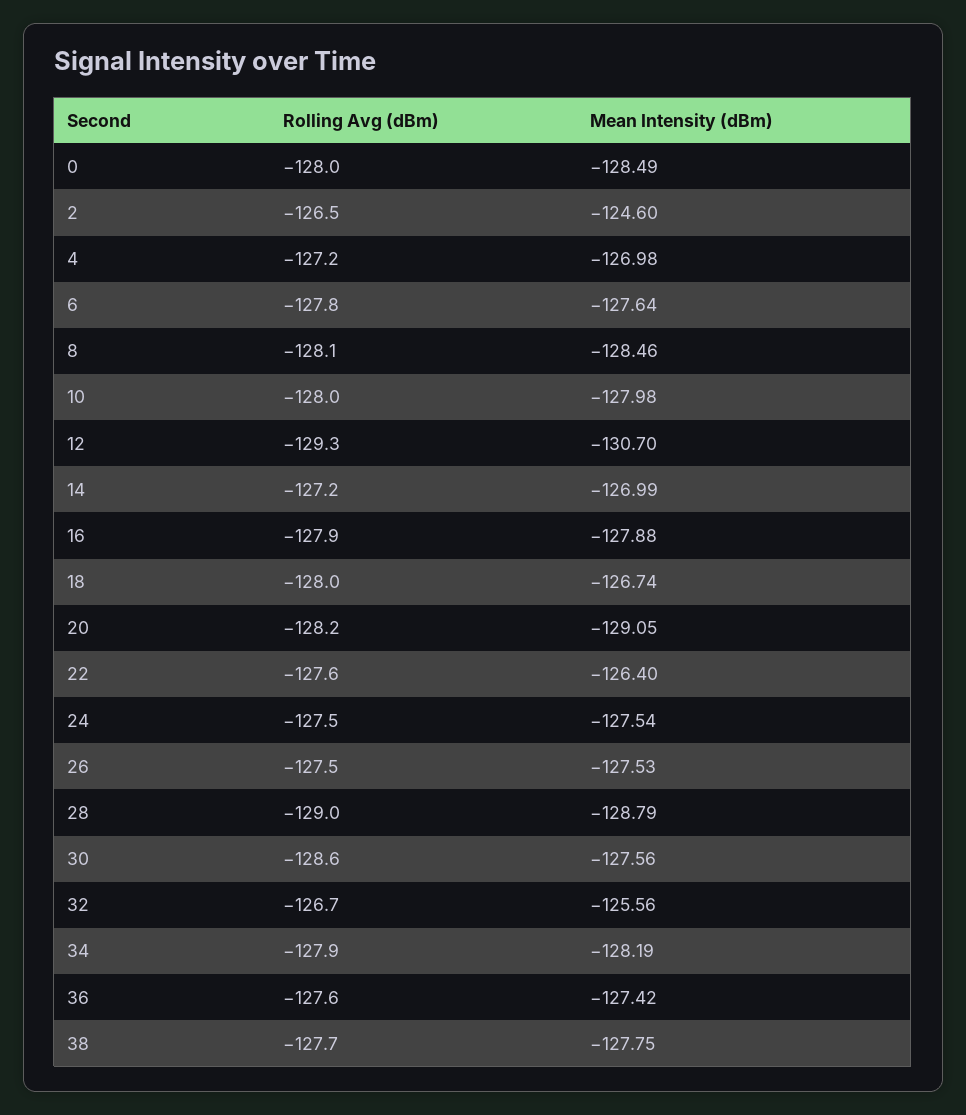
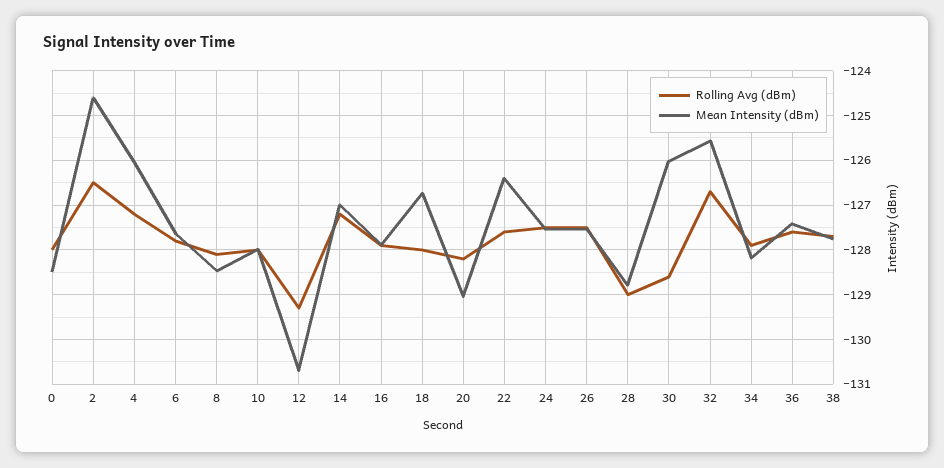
Mean Intensity (dBm), 4: -126.98 -> -126
Mean Intensity (dBm), 30: -127.56 -> -126

